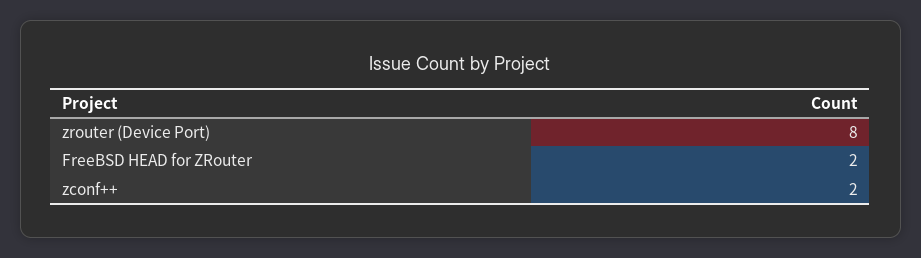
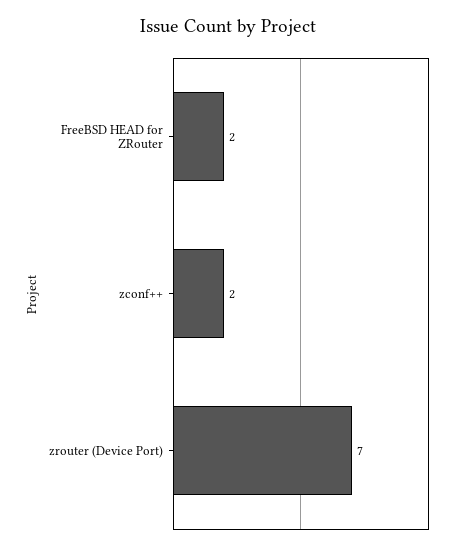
zrouter (Device Port): 8 -> 7

